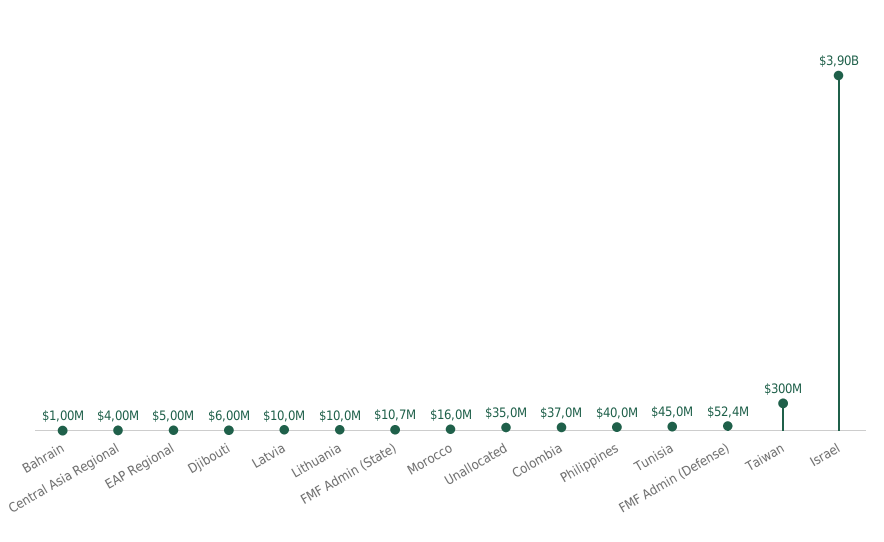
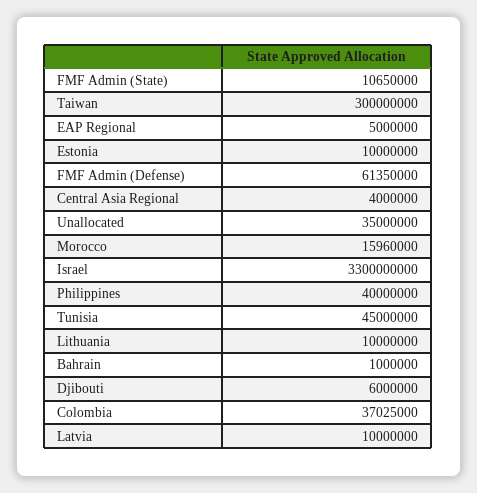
FMF Admin (Defense): 52400000 -> 61350000
Israel: 3900000000 -> 3300000000
Estonia: none -> 10000000

